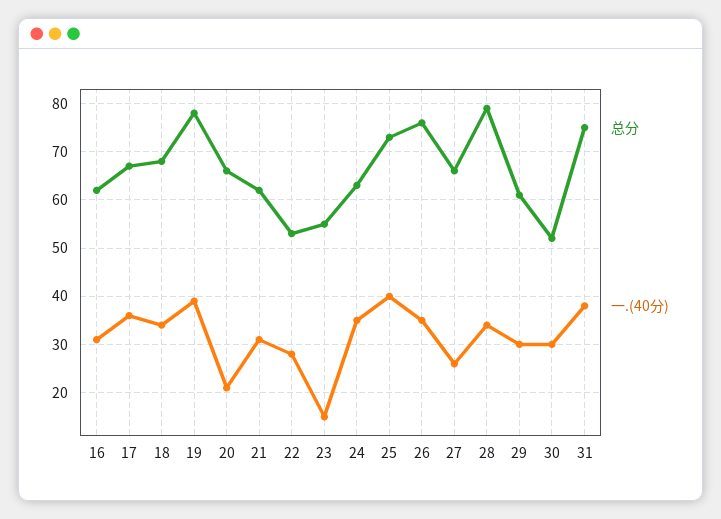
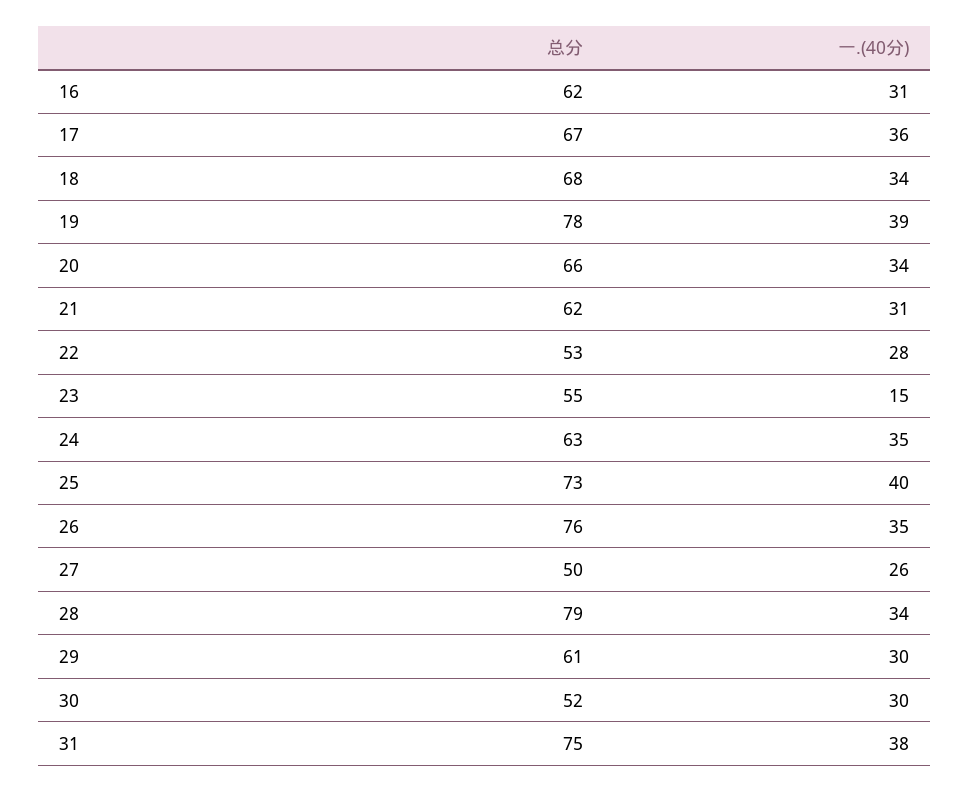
一.(40分), 20: 20 -> 34
总分, 27: 65 -> 50

